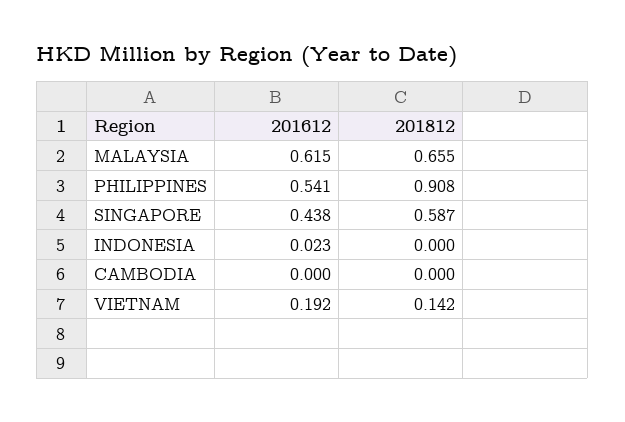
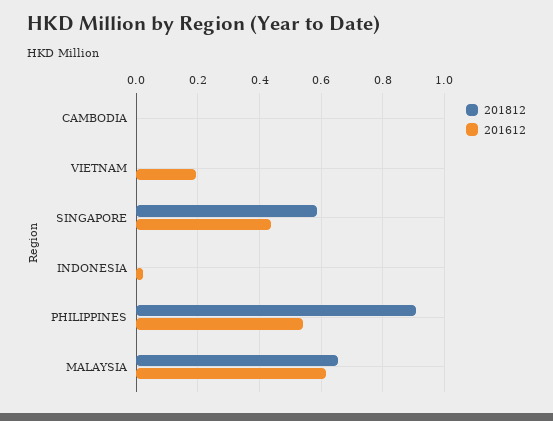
201812, VIETNAM: 0.142 -> 0

